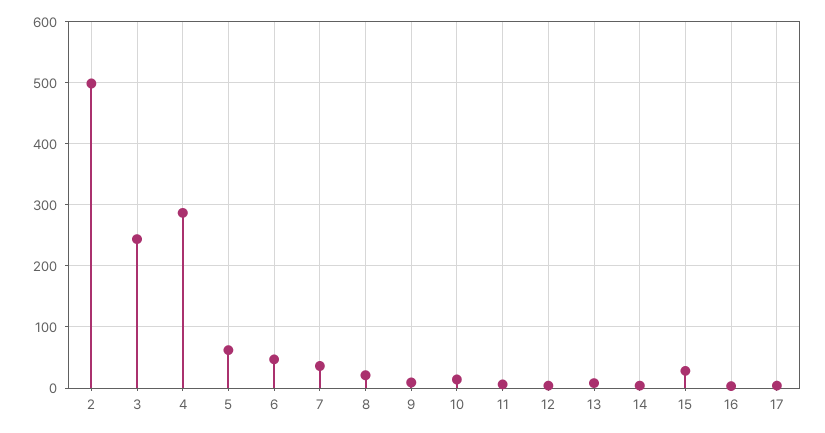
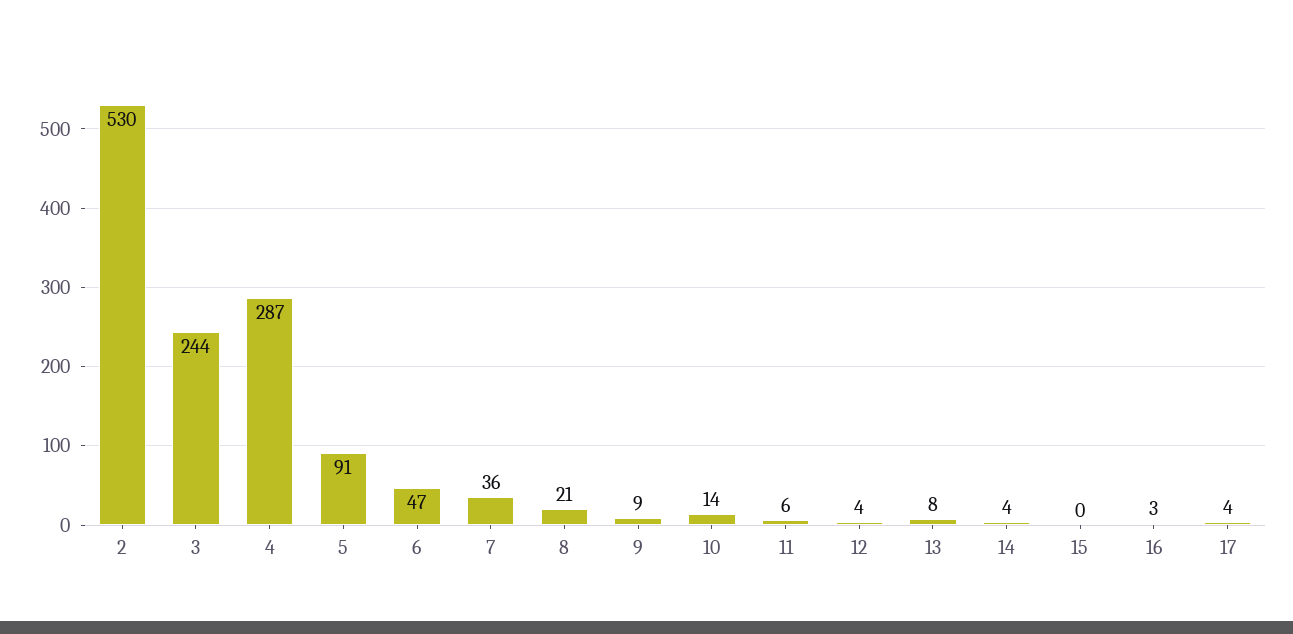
2: 500 -> 530
5: 60 -> 91
15: 30 -> 0

